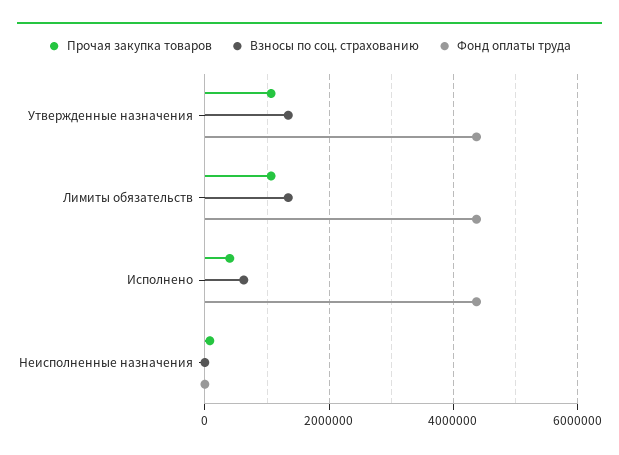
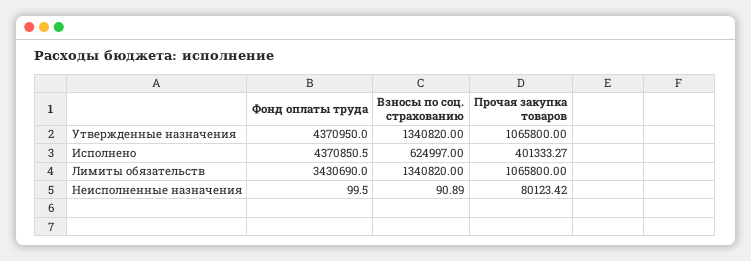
Фонд оплаты труда, Лимиты обязательств: 4400000 -> 3430690

